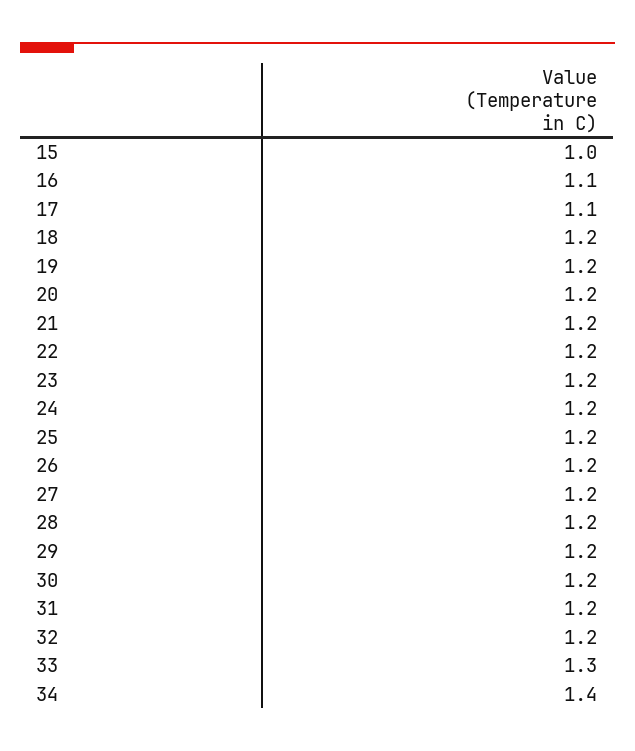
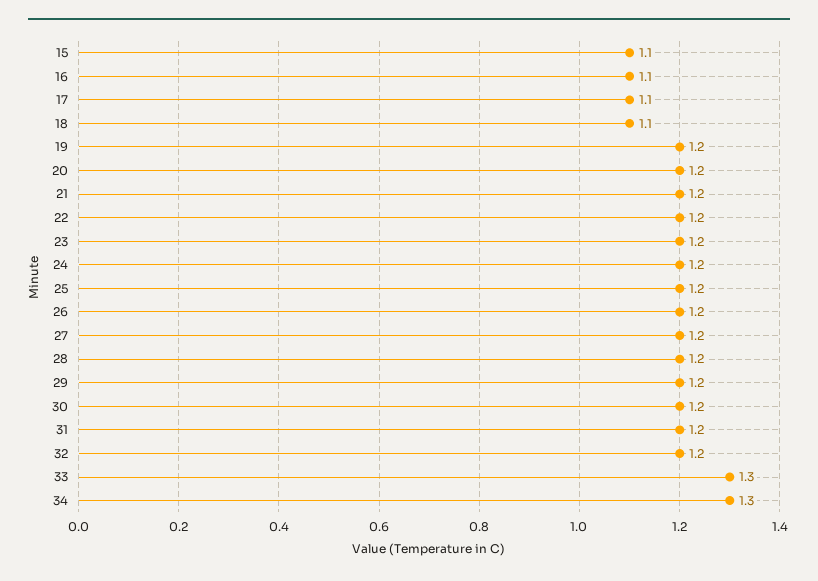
15: 1 -> 1.1
18: 1.2 -> 1.1
34: 1.4 -> 1.3

